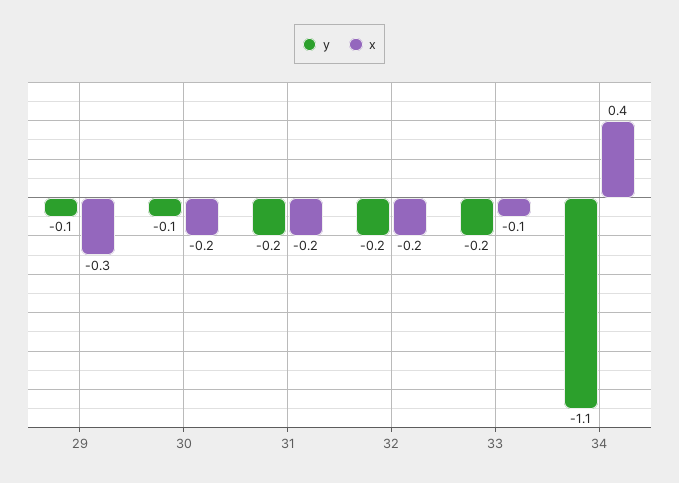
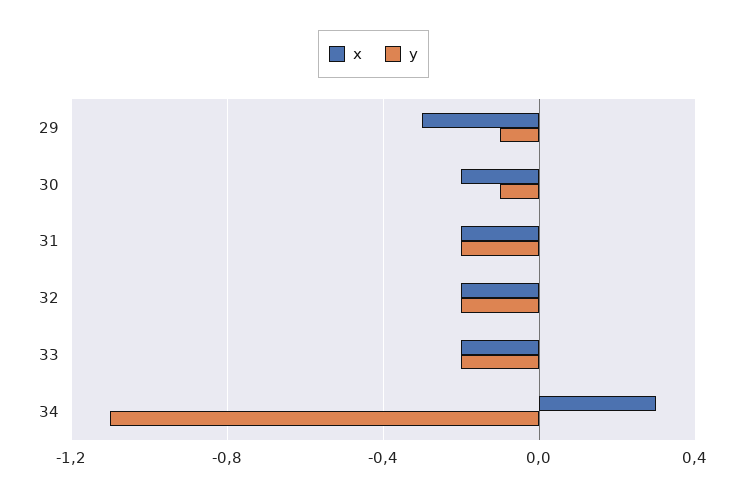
x, 33: -0.1 -> -0.2
x, 34: 0.4 -> 0.3

